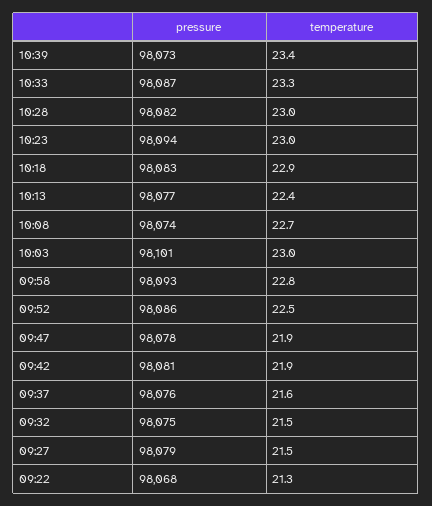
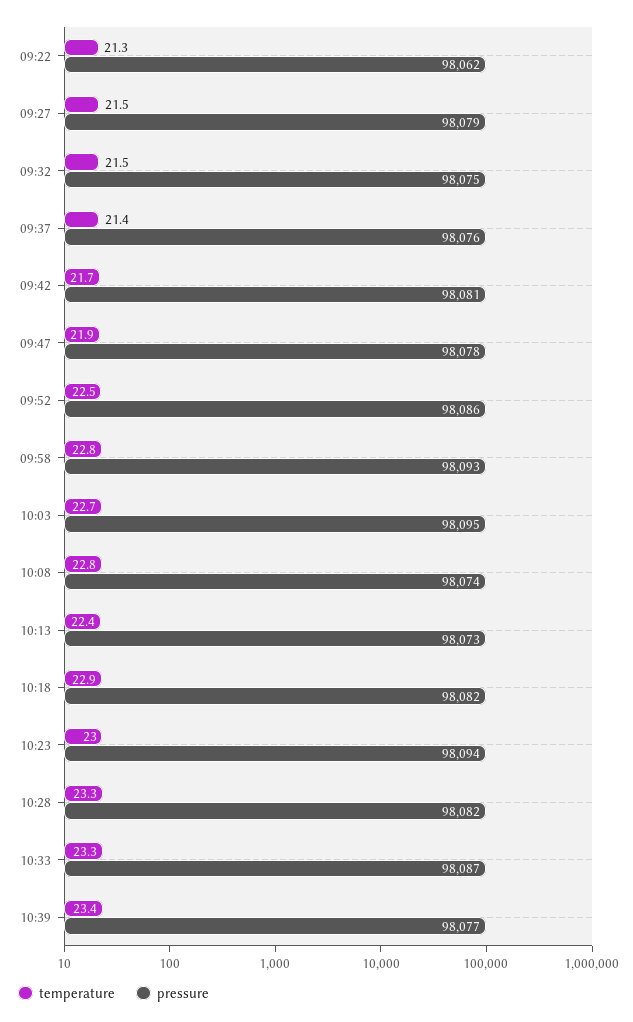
pressure, 10:39: 98073 -> 98077
temperature, 10:28: 23 -> 23.3
pressure, 10:18: 98083 -> 98082
pressure, 10:13: 98077 -> 98073
temperature, 10:08: 22.7 -> 22.8
pressure, 10:03: 98101 -> 98095
temperature, 10:03: 23 -> 22.7
temperature, 09:42: 21.9 -> 21.7
temperature, 09:37: 21.6 -> 21.4
pressure, 09:22: 98068 -> 98062

